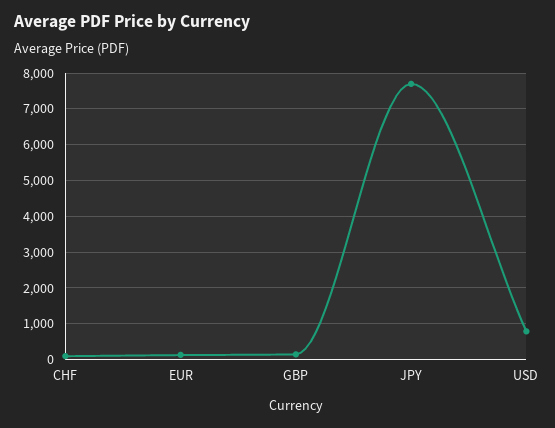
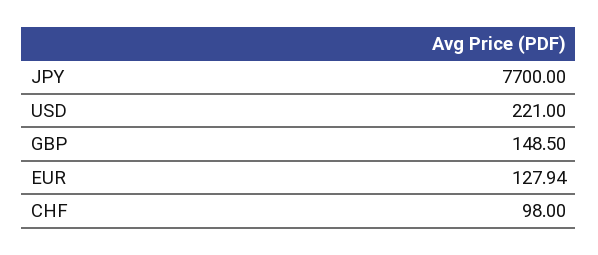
USD: 800 -> 221

